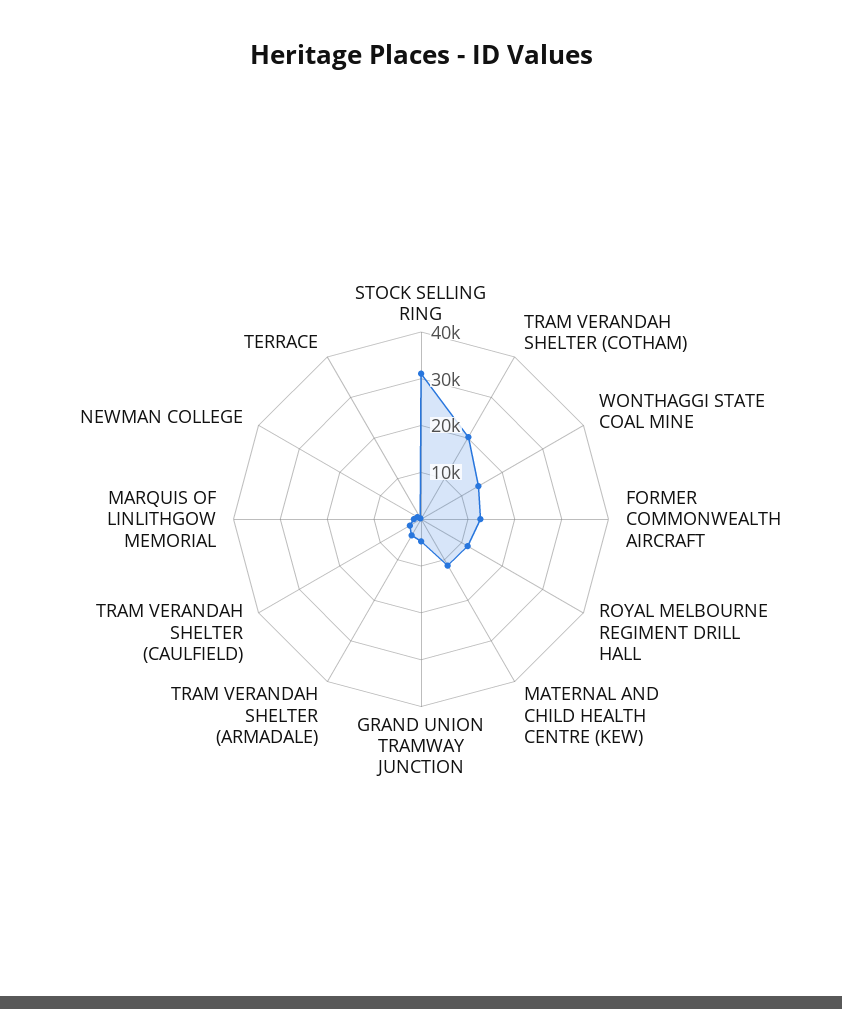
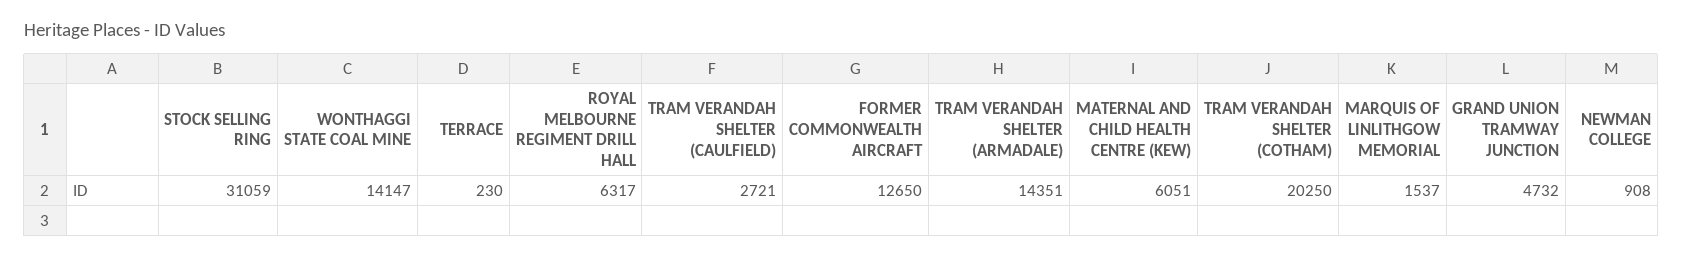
ROYAL MELBOURNE REGIMENT DRILL HALL: 12000 -> 6317
MATERNAL AND CHILD HEALTH CENTRE (KEW): 12000 -> 6051
TRAM VERANDAH SHELTER (ARMADALE): 4000 -> 14351

